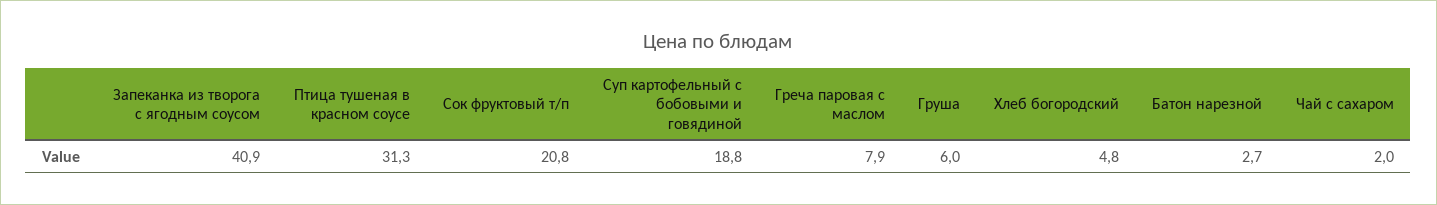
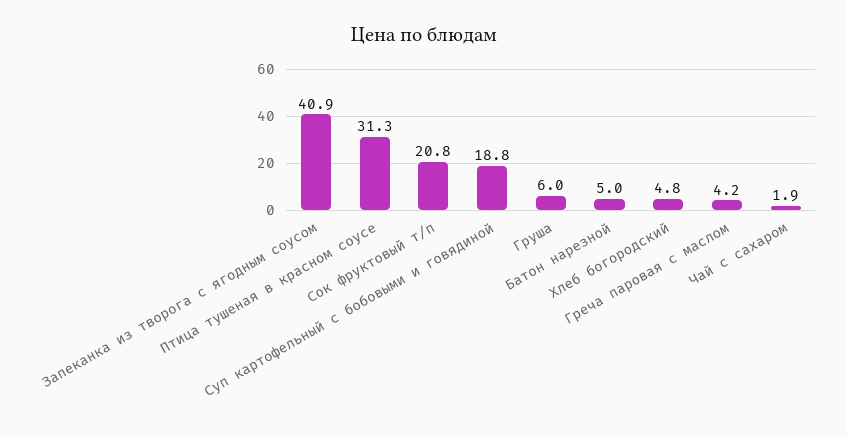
Греча паровая с маслом: 7.9 -> 4.2
Батон нарезной: 2.7 -> 5
Чай с сахаром: 2 -> 1.9

